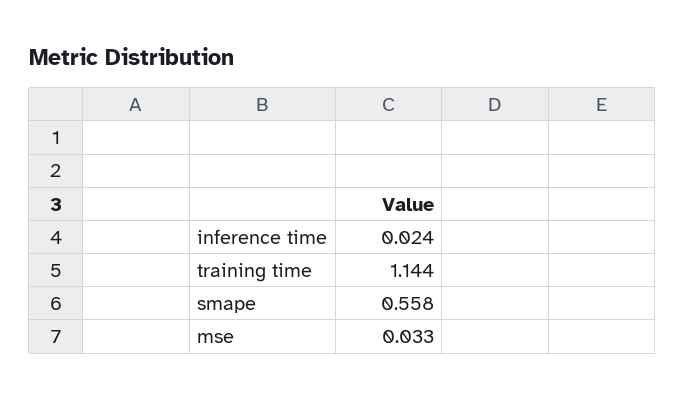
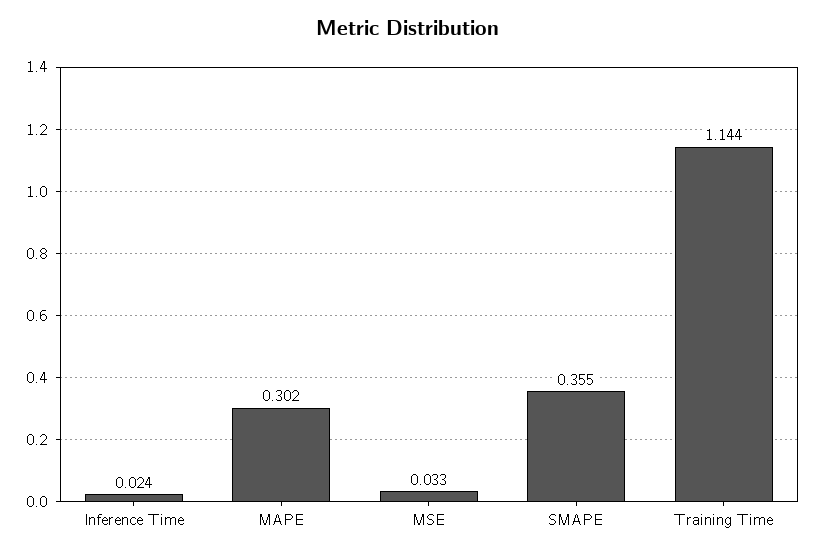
smape: 0.558 -> 0.355
MAPE: none -> 0.302

